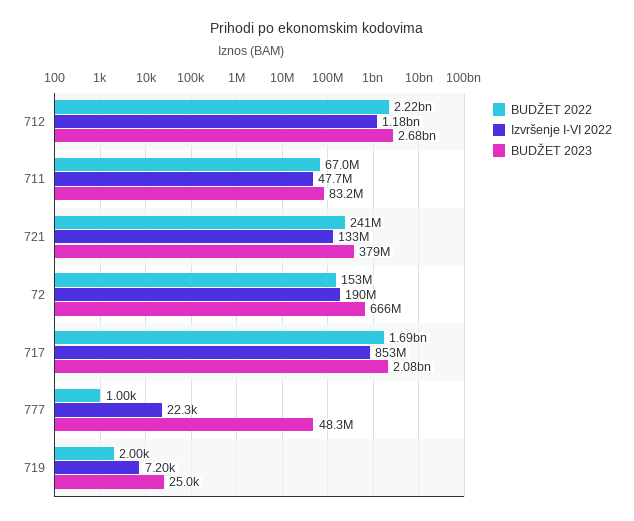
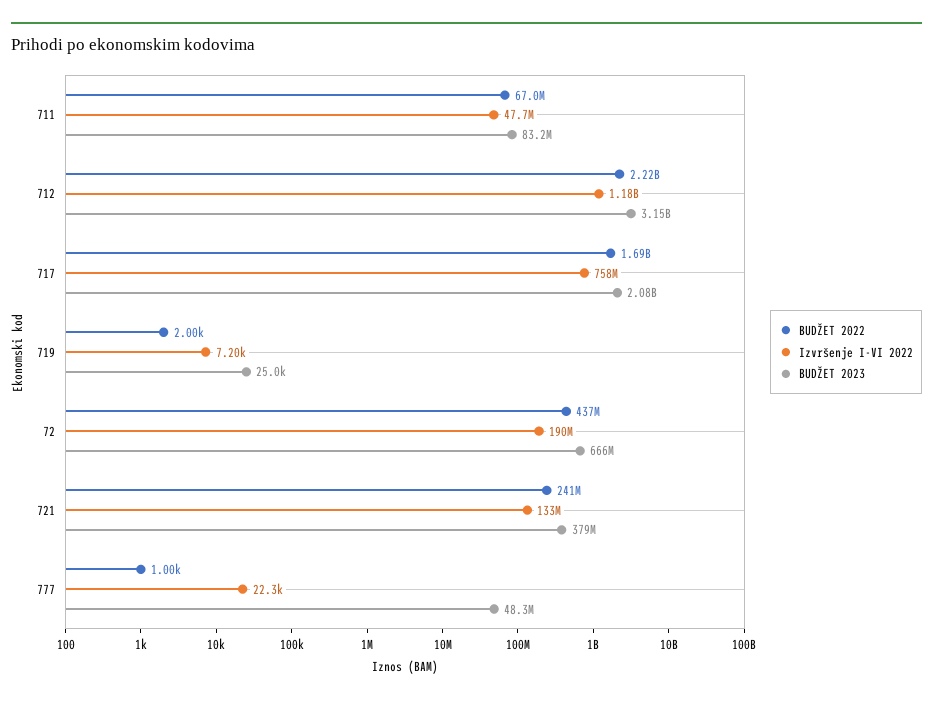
BUDŽET 2023, 712: 2680000000 -> 3150000000
BUDŽET 2022, 72: 153000000 -> 437000000
Izvršenje I-VI 2022, 717: 853000000 -> 758000000

